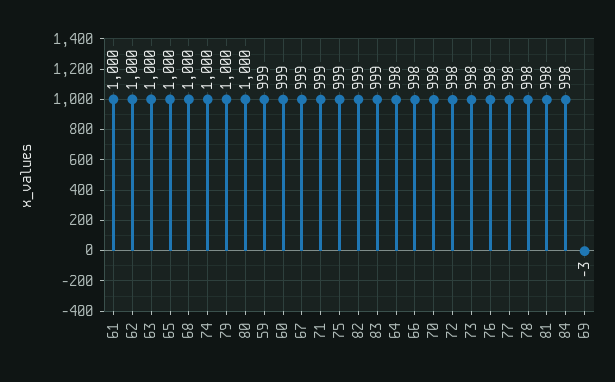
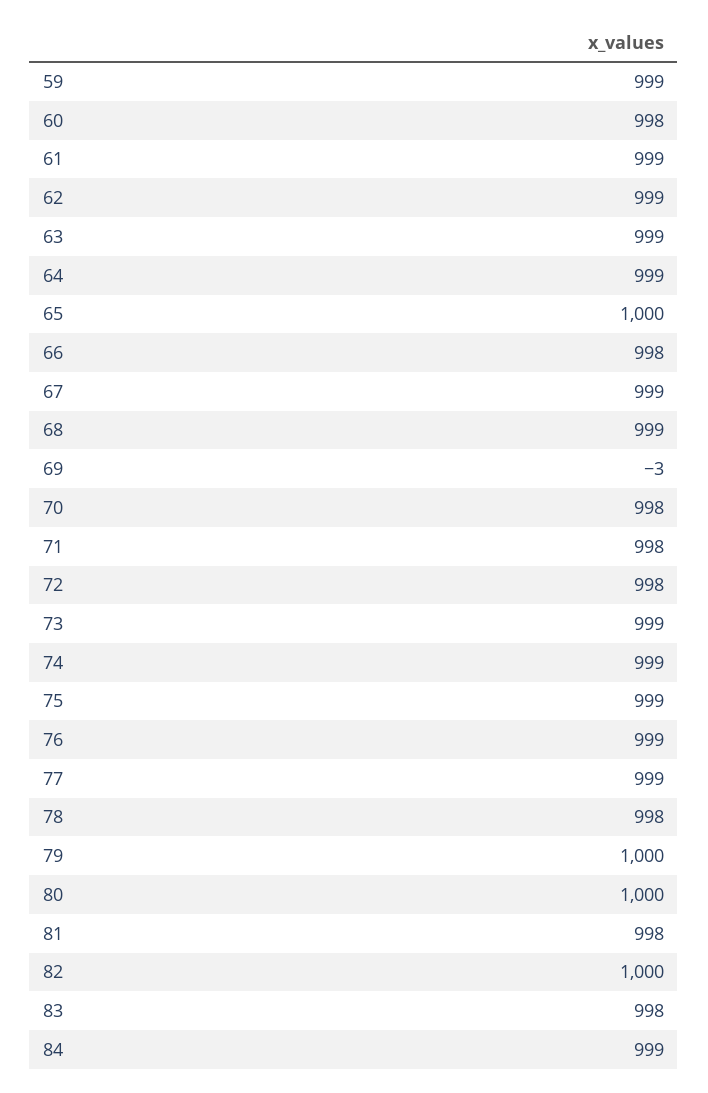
61: 1000 -> 999
62: 1000 -> 999
63: 1000 -> 999
68: 1000 -> 999
74: 1000 -> 999
60: 999 -> 998
71: 999 -> 998
82: 999 -> 1000
83: 999 -> 998
64: 998 -> 999
73: 998 -> 999
76: 998 -> 999
77: 998 -> 999
84: 998 -> 999

